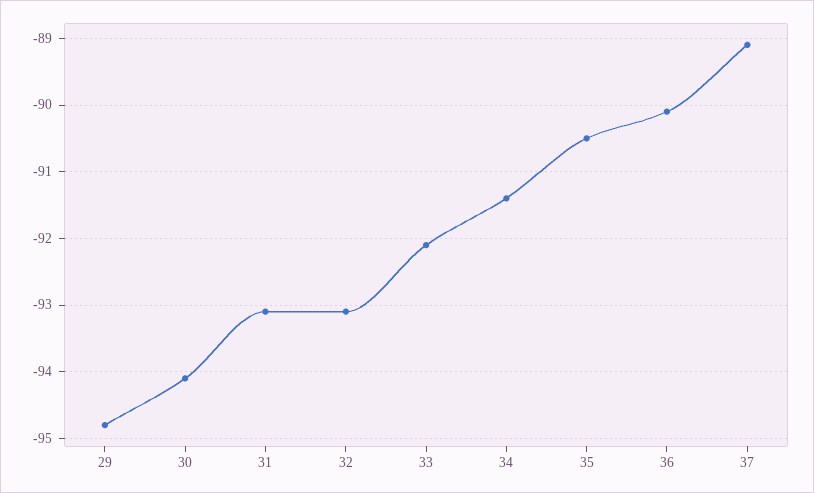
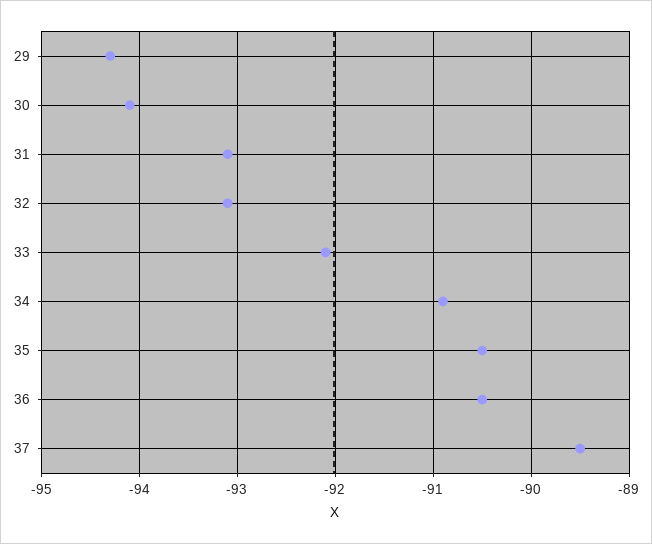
29: -94.8 -> -94.3
34: -91.4 -> -90.9
36: -90.1 -> -90.5
37: -89.1 -> -89.5

